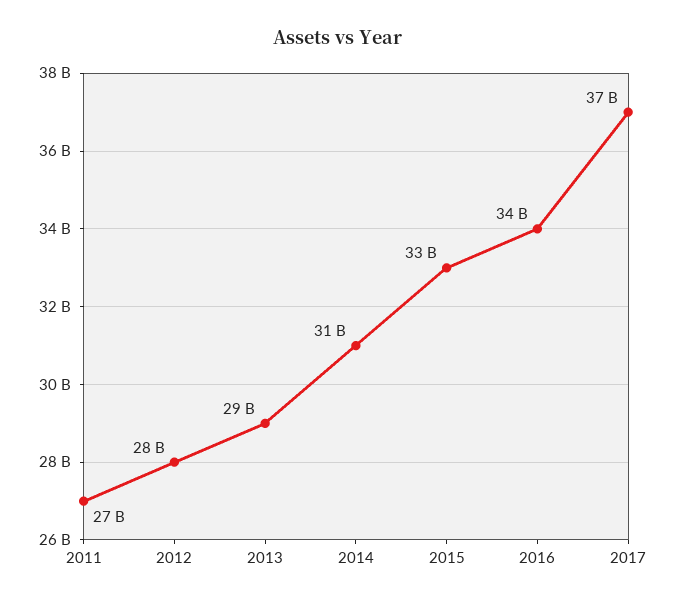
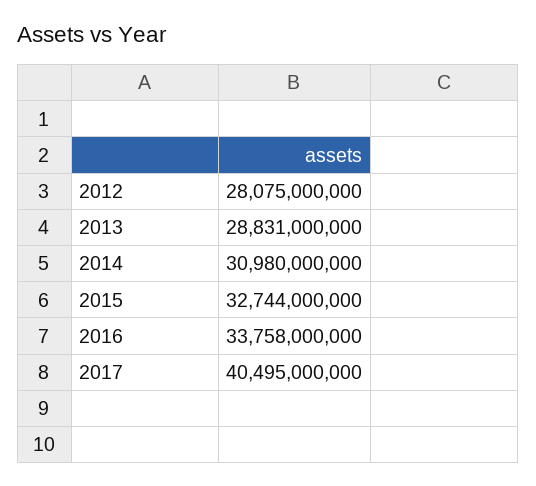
2011: 27000000000 -> none
2017: 37000000000 -> 40495000000

